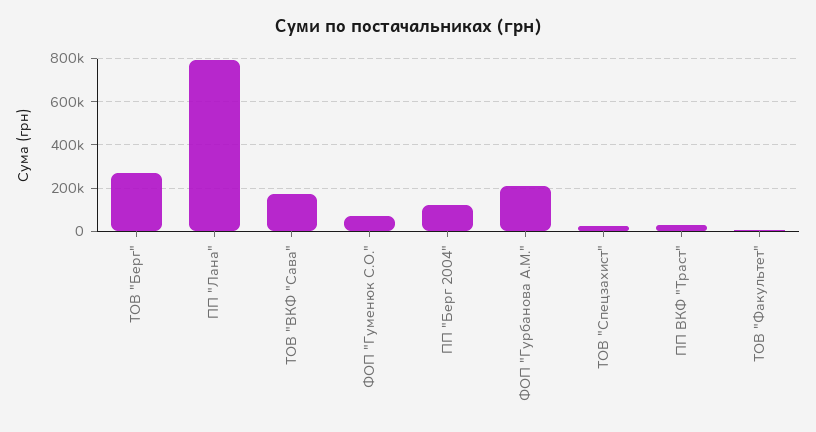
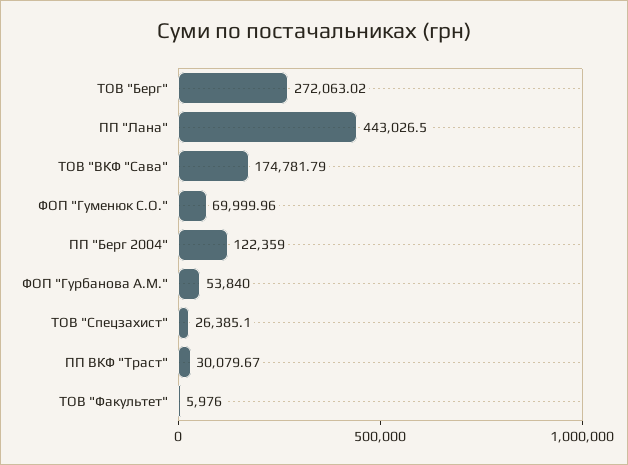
ПП "Лана": 800000 -> 443026.5
ФОП "Гурбанова А.М.": 200000 -> 53840

